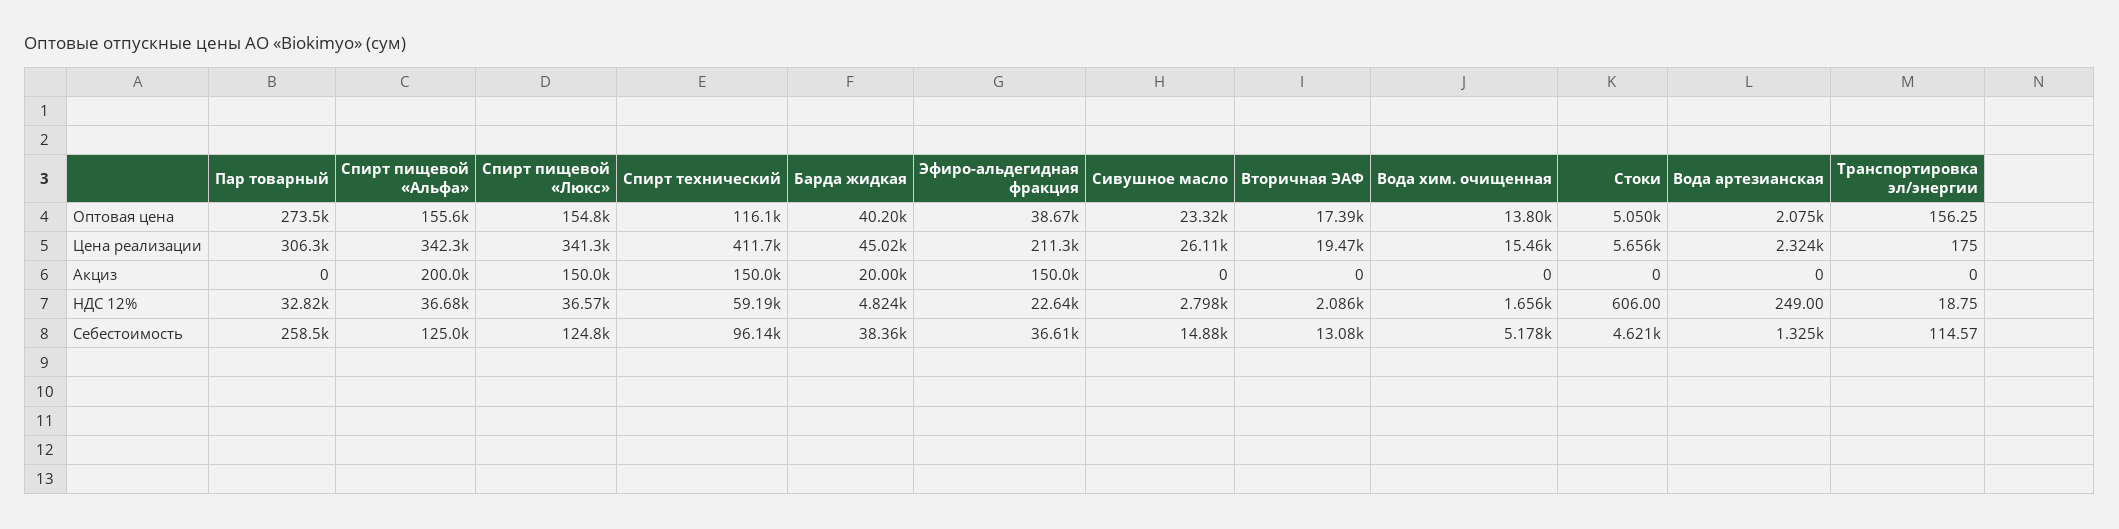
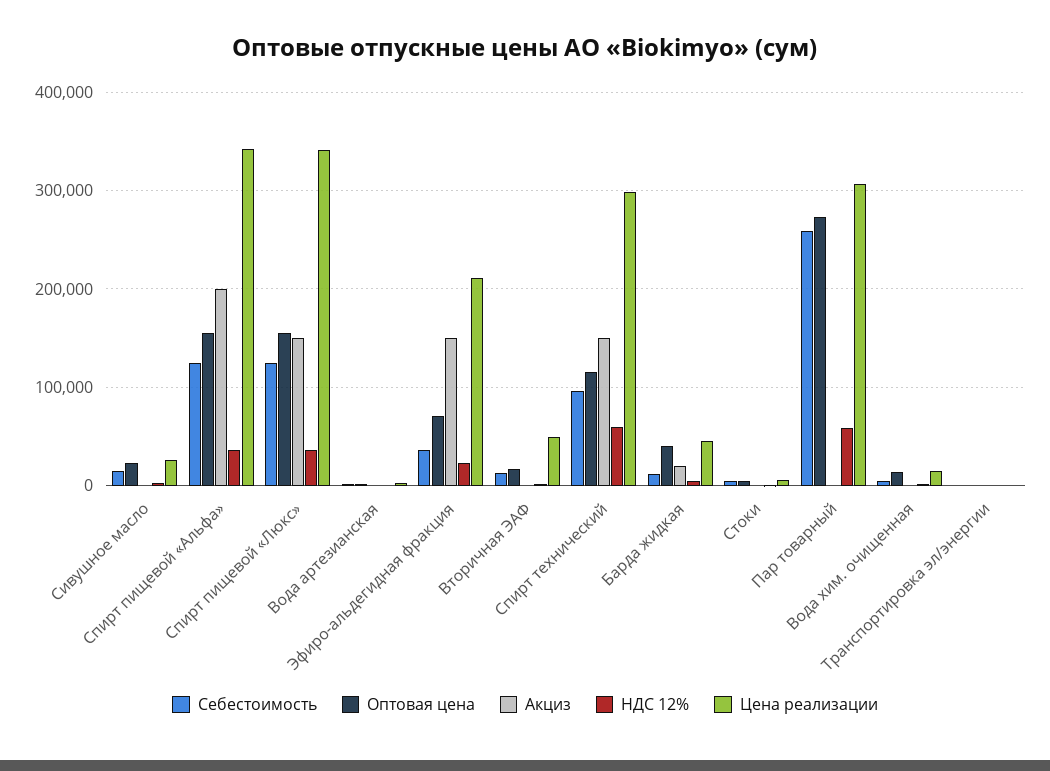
Оптовая цена, Эфиро-альдегидная фракция: 38670 -> 70000
Цена реализации, Спирт технический: 411700 -> 300000
Цена реализации, Вторичная ЭАФ: 19470 -> 50000
НДС 12%, Пар товарный: 32820 -> 60000
Себестоимость, Барда жидкая: 38360 -> 10000

